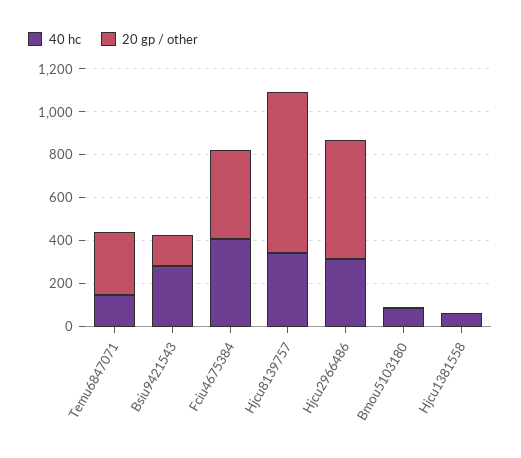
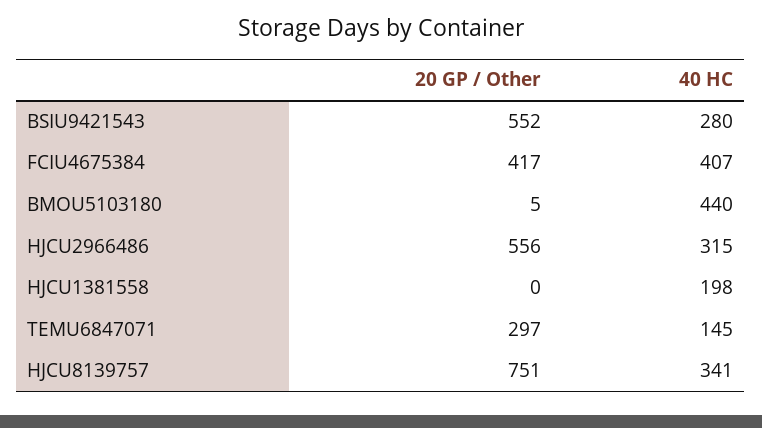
20 gp / other, Bsiu9421543: 150 -> 552
40 hc, Bmou5103180: 100 -> 440
40 hc, Hjcu1381558: 50 -> 198

